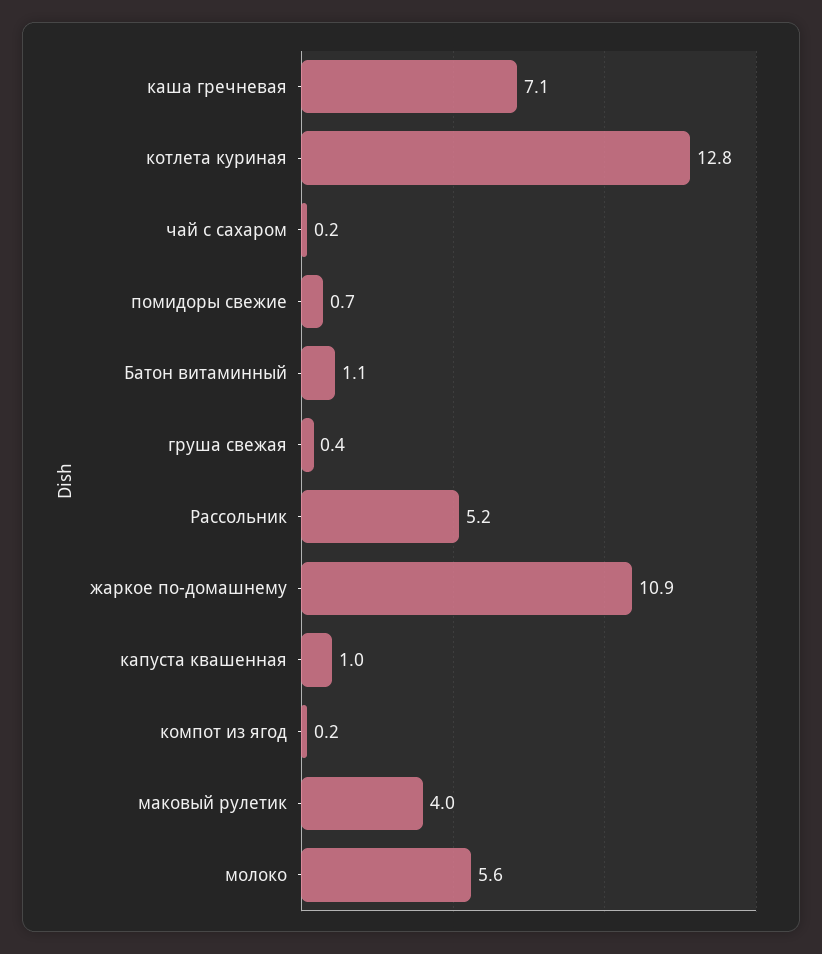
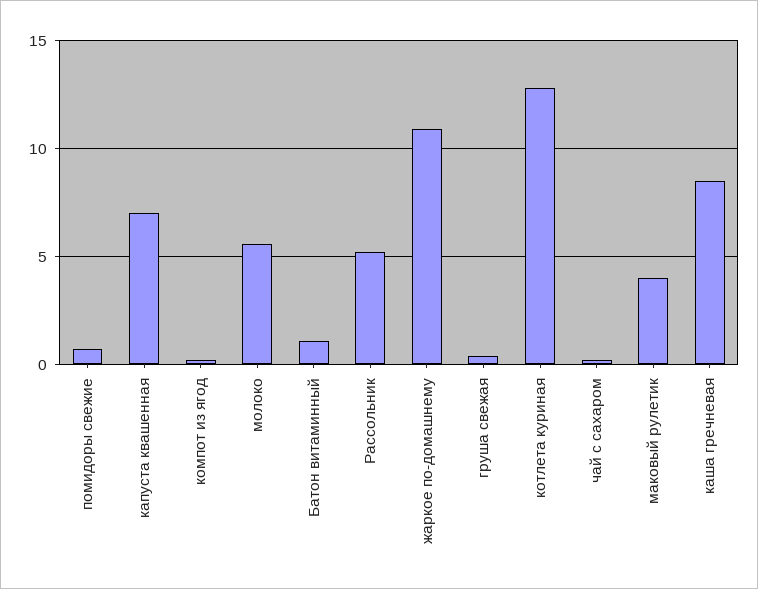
каша гречневая: 7.1 -> 8.5
капуста квашенная: 1 -> 7

